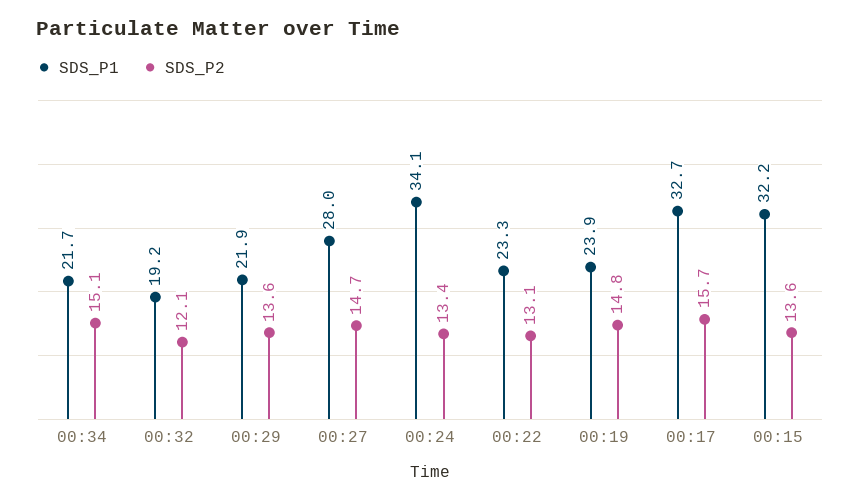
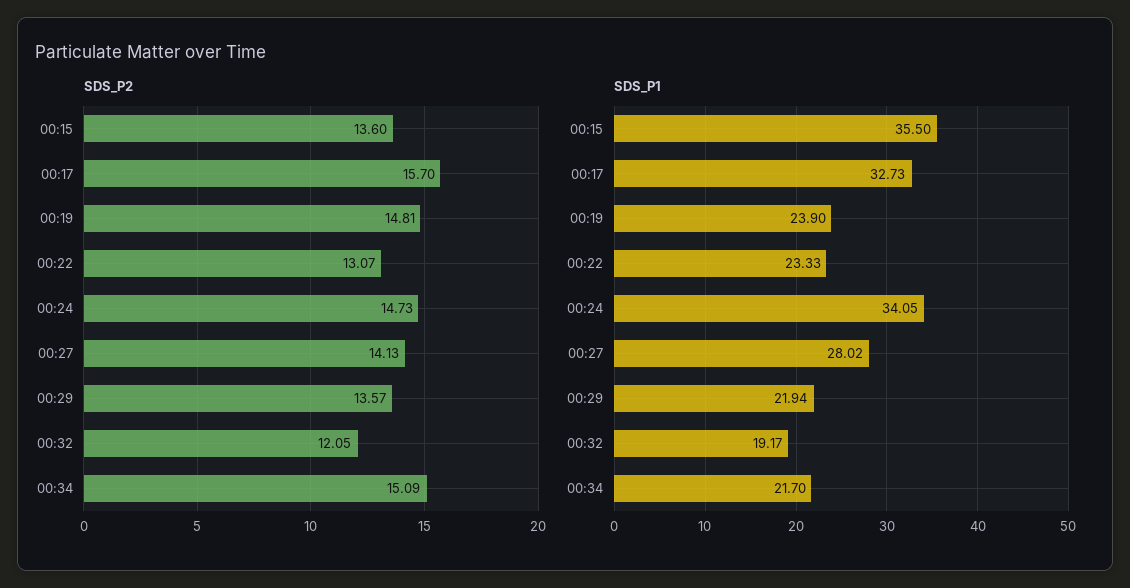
SDS_P2, 00:27: 14.7 -> 14.13
SDS_P2, 00:24: 13.4 -> 14.73
SDS_P1, 00:15: 32.2 -> 35.5

